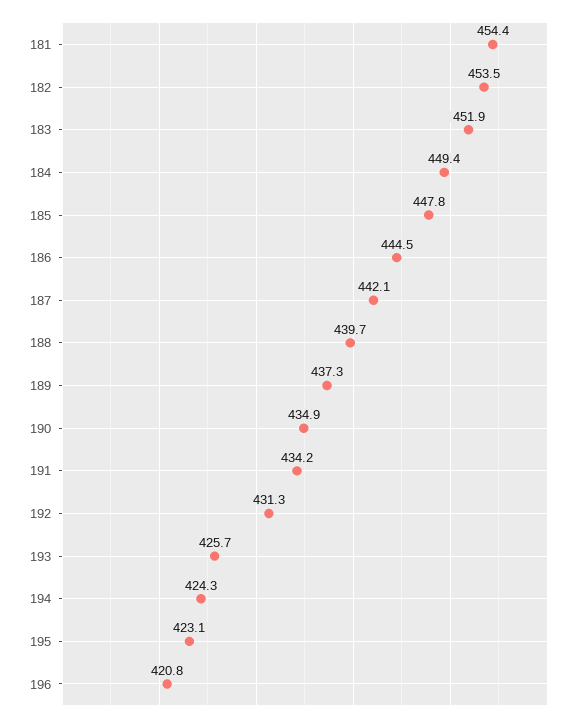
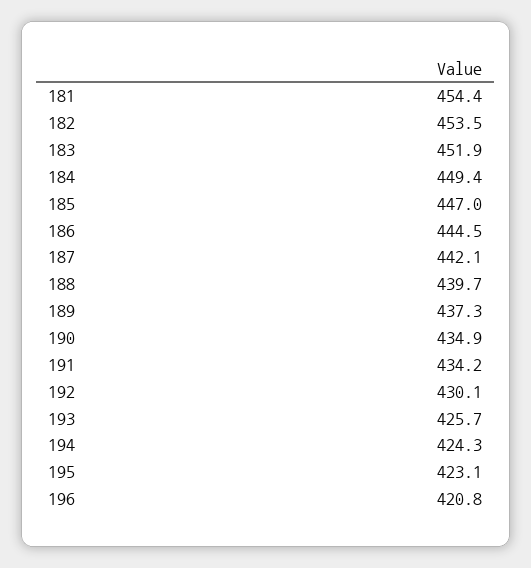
185: 447.8 -> 447
192: 431.3 -> 430.1

